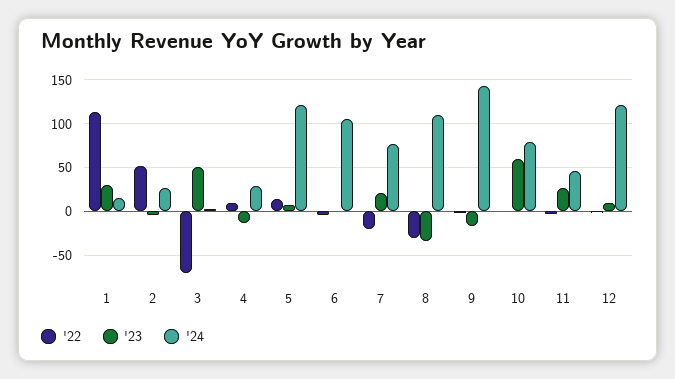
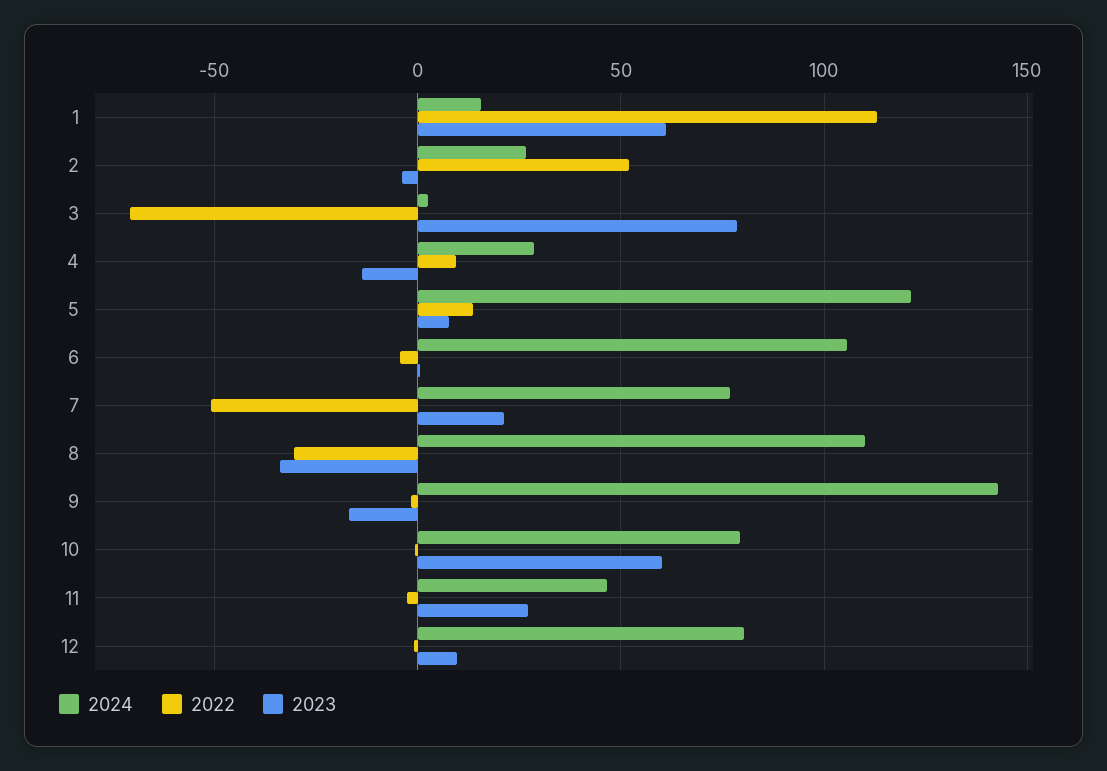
'23, 1: 30 -> 60
'23, 3: 50 -> 80
'22, 7: -20 -> -50
'24, 12: 120 -> 80

